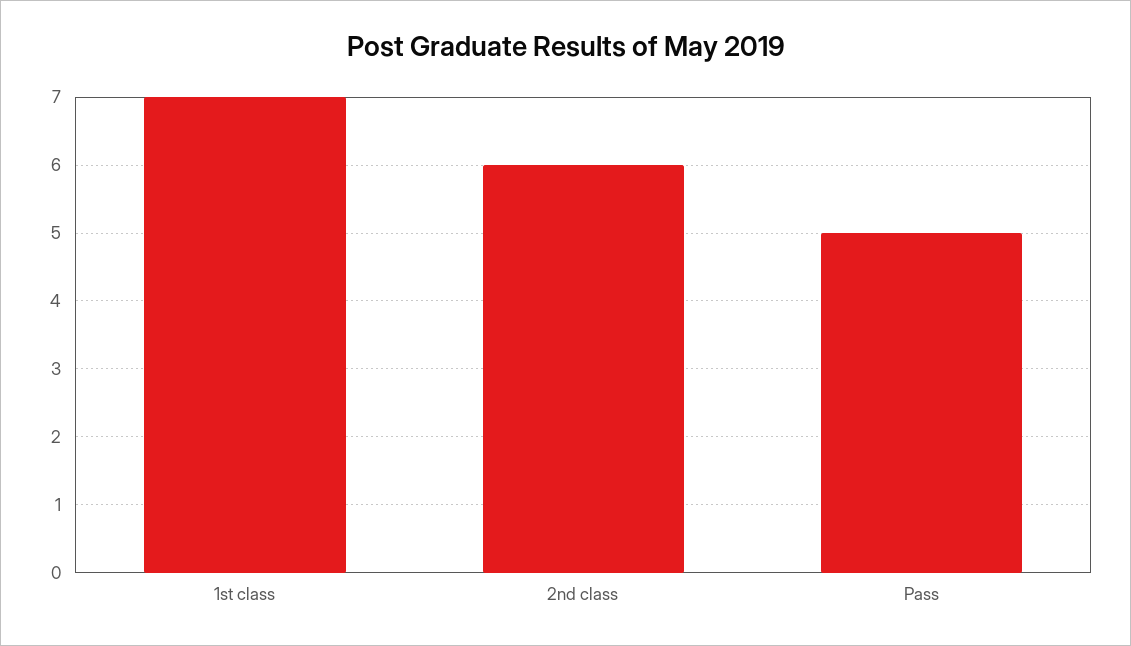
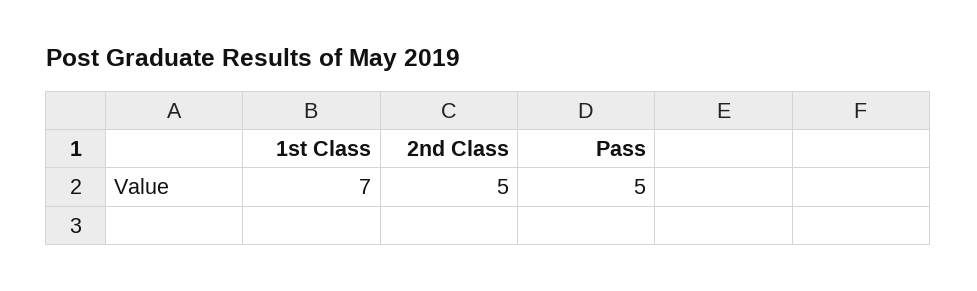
2nd class: 6 -> 5

